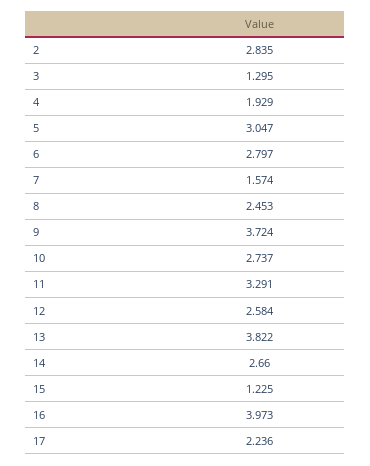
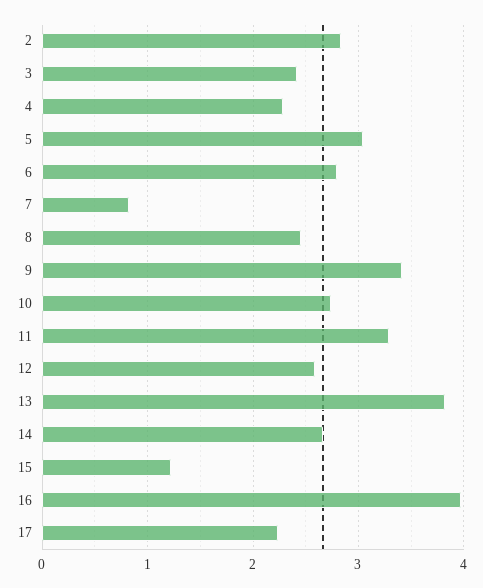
3: 1.295 -> 2.4
4: 1.929 -> 2.3
7: 1.574 -> 0.8
9: 3.724 -> 3.4

